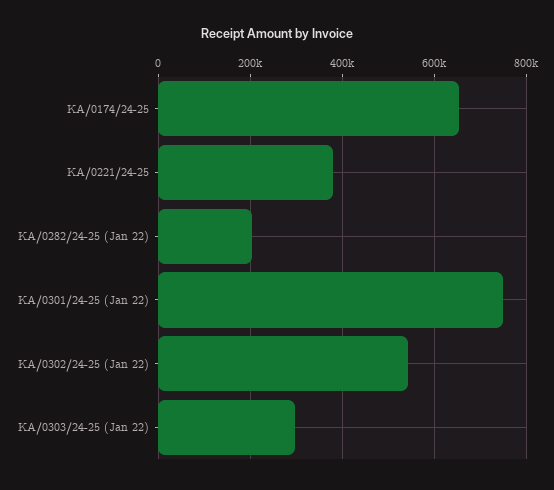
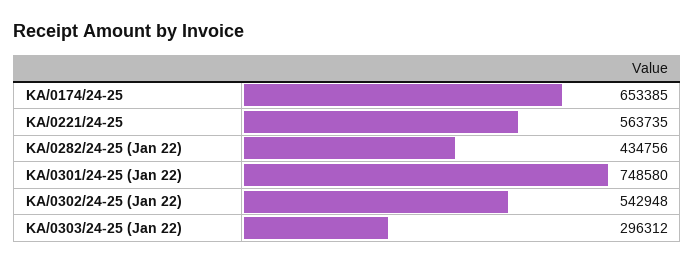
KA/0221/24-25: 380000 -> 563735
KA/0282/24-25 (Jan 22): 200000 -> 434756

